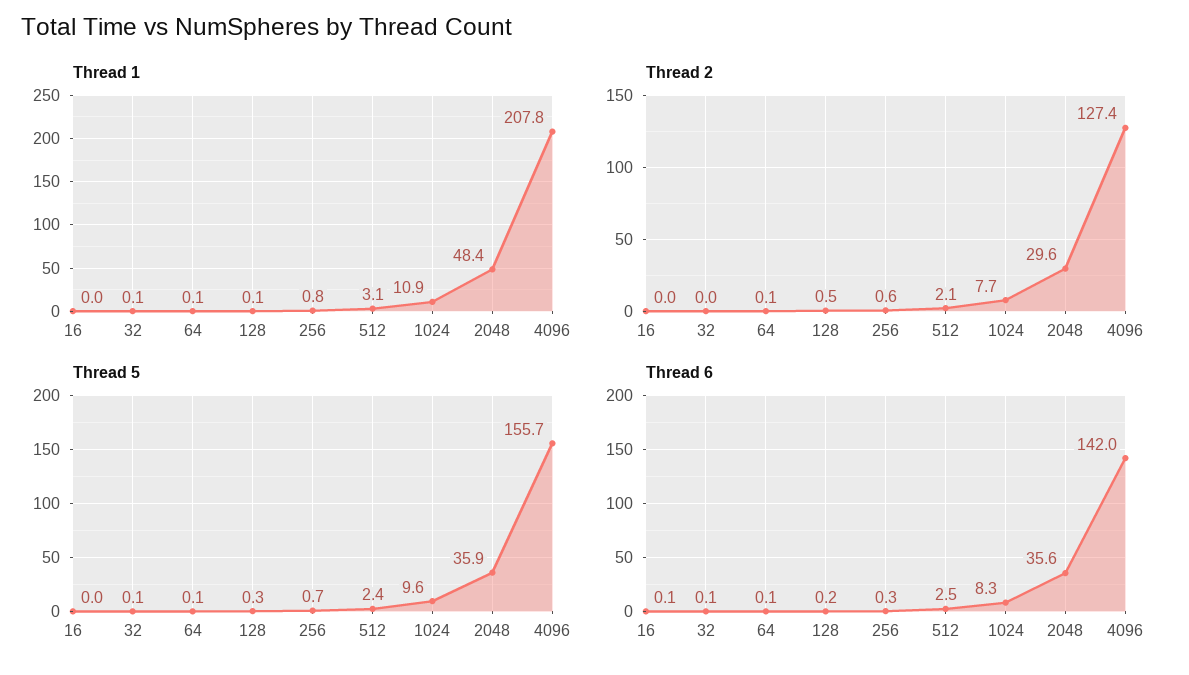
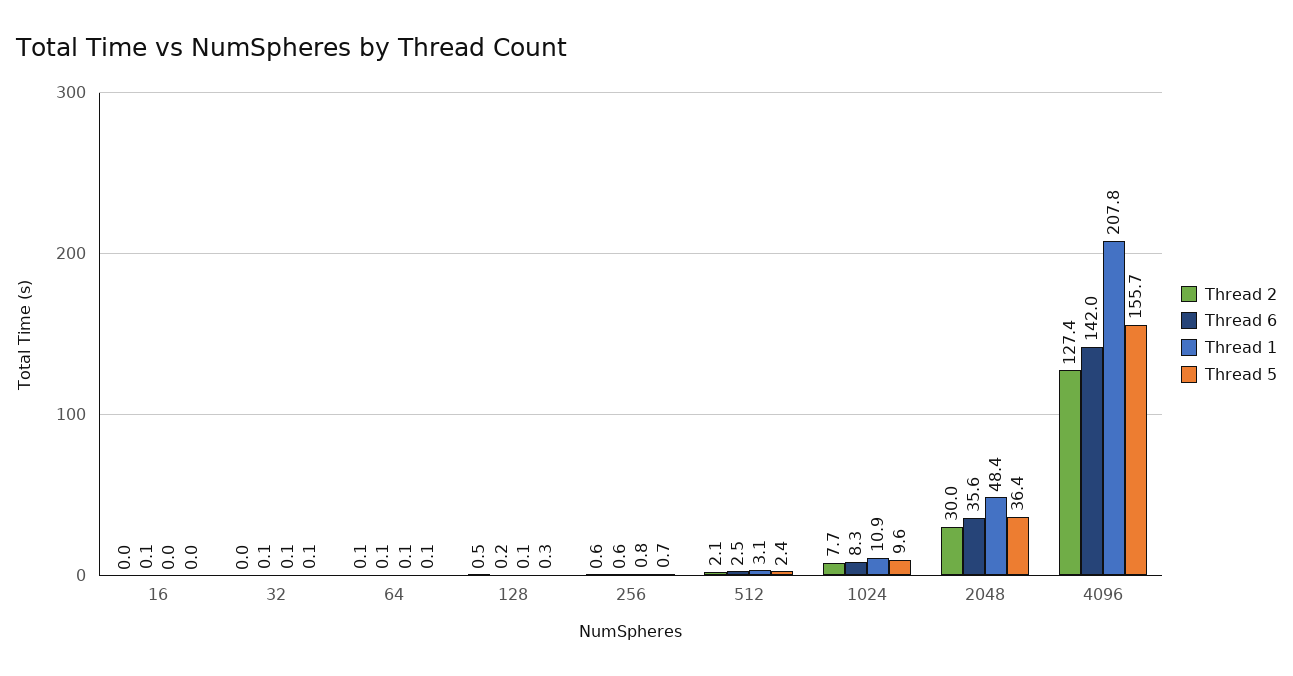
Thread 2, 2048: 29.6 -> 30
Thread 5, 2048: 35.9 -> 36.4
Thread 6, 256: 0.3 -> 0.6

